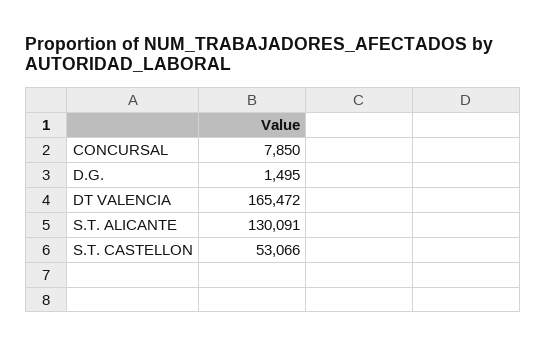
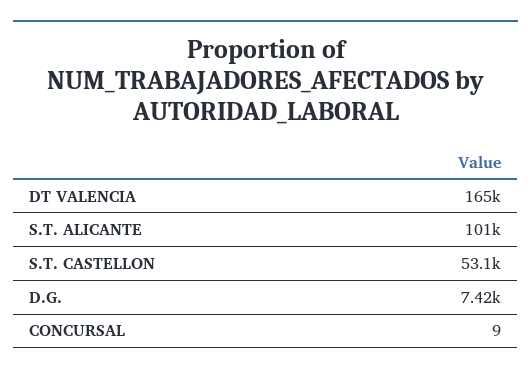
CONCURSAL: 7850 -> 9
D.G.: 1495 -> 7420
S.T. ALICANTE: 130091 -> 101000

